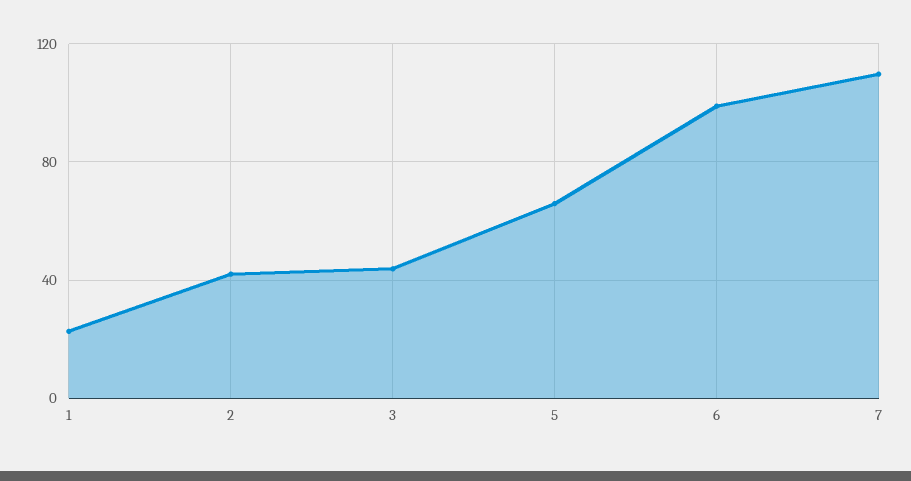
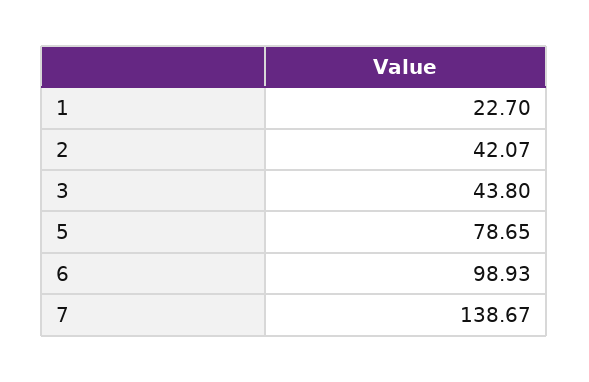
5: 65 -> 78.65
7: 110 -> 138.67

